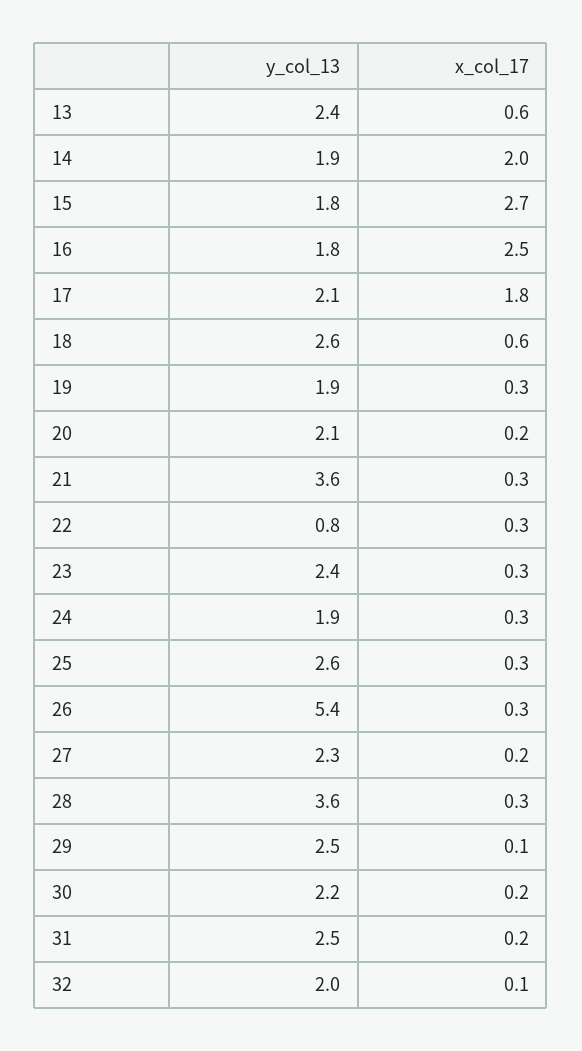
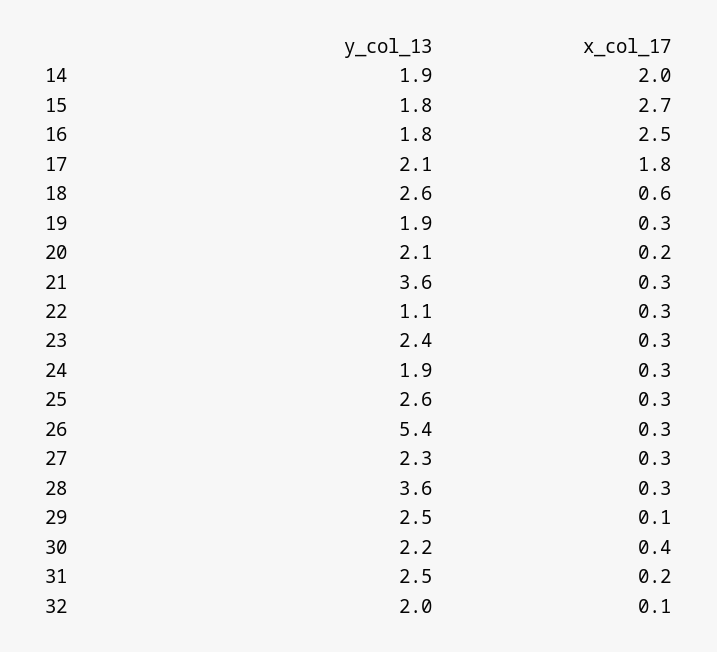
y_col_13, 13: 2.4 -> none
x_col_17, 13: 0.6 -> none
y_col_13, 22: 0.8 -> 1.1
x_col_17, 27: 0.2 -> 0.3
x_col_17, 30: 0.2 -> 0.4

